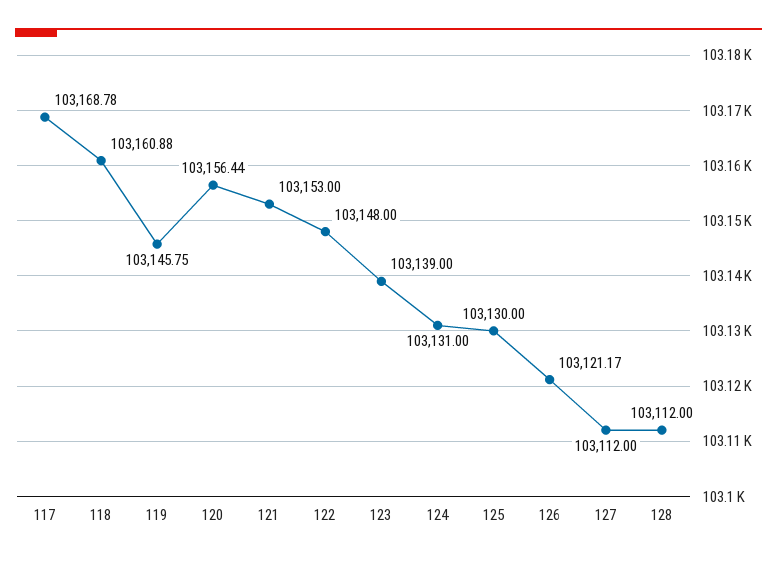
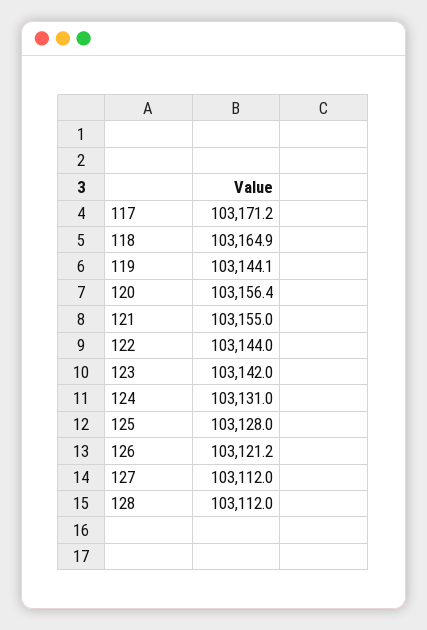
117: 103168.78 -> 103171.2
118: 103160.88 -> 103164.9
119: 103145.75 -> 103144.1
121: 103153 -> 103155
122: 103148 -> 103144
123: 103139 -> 103142
125: 103130 -> 103128

